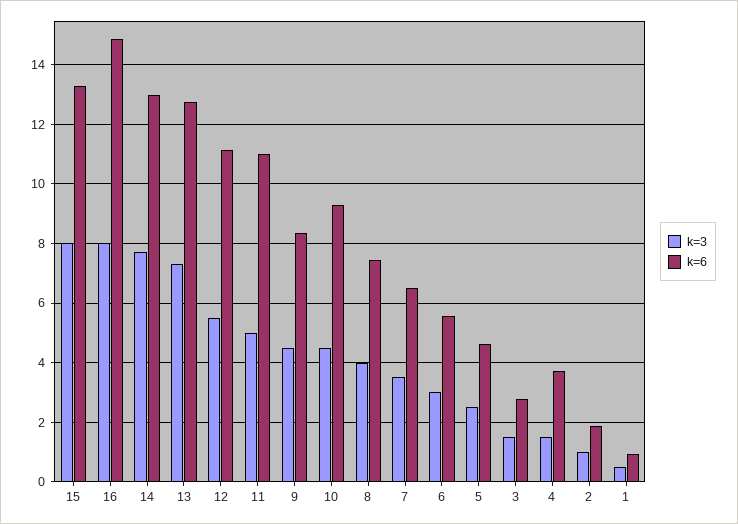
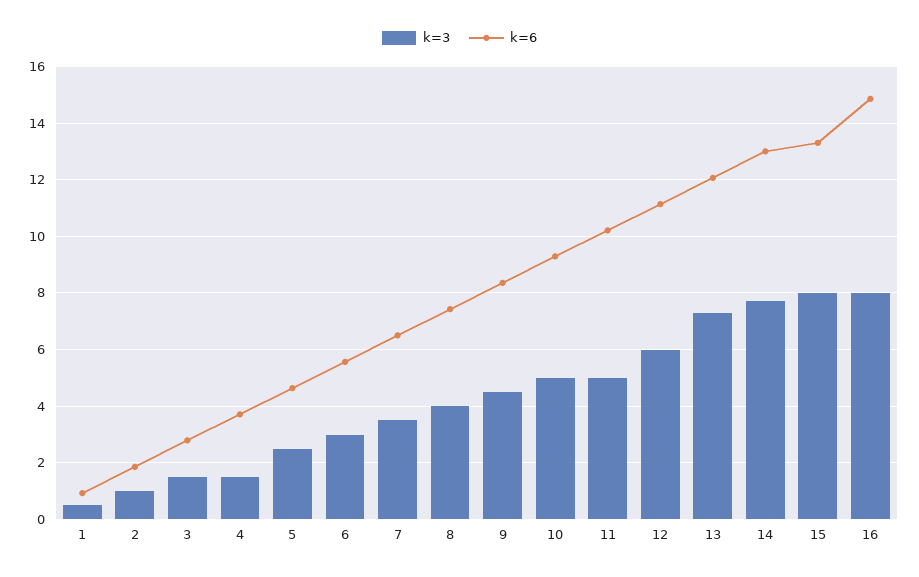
k=6, 13: 12.75 -> 12
k=3, 12: 5.5 -> 6
k=6, 11: 11 -> 10.25
k=3, 10: 4.5 -> 5

